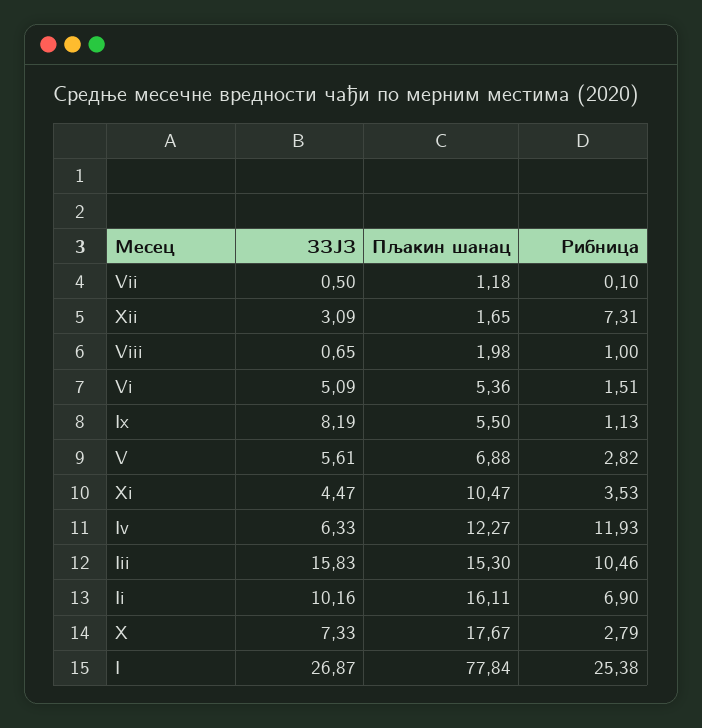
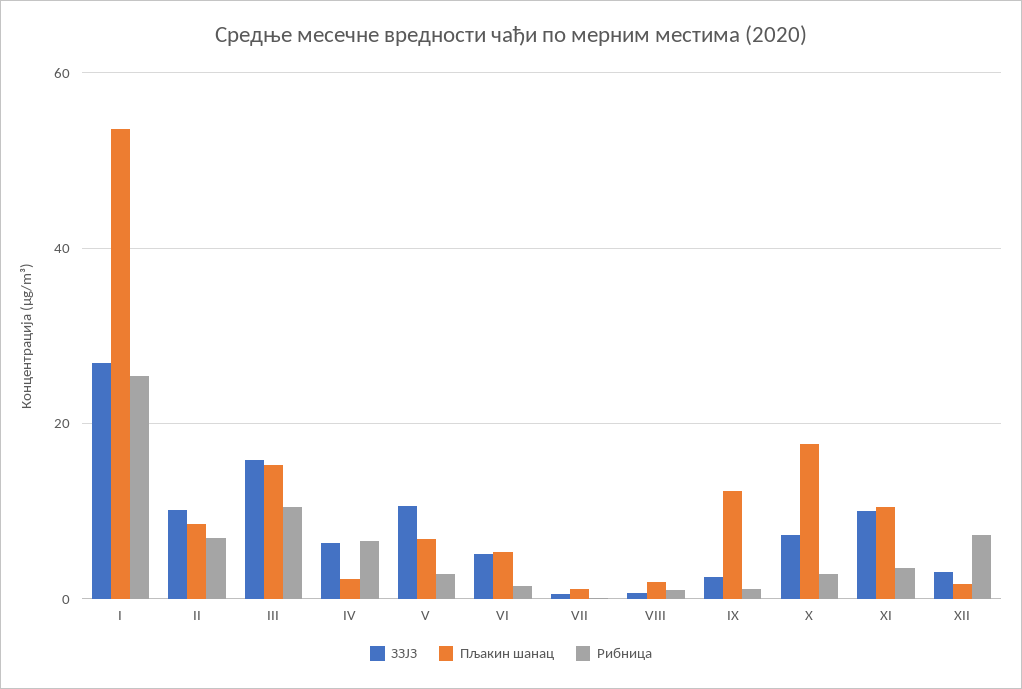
ЗЗЈЗ, Ix: 8.19 -> 2
Пљакин шанац, Ix: 5.5 -> 12
ЗЗЈЗ, V: 5.61 -> 10
ЗЗЈЗ, Xi: 4.47 -> 10
Пљакин шанац, Iv: 12.27 -> 2
Рибница, Iv: 11.93 -> 6
Пљакин шанац, Ii: 16.11 -> 8
Пљакин шанац, I: 77.84 -> 54

